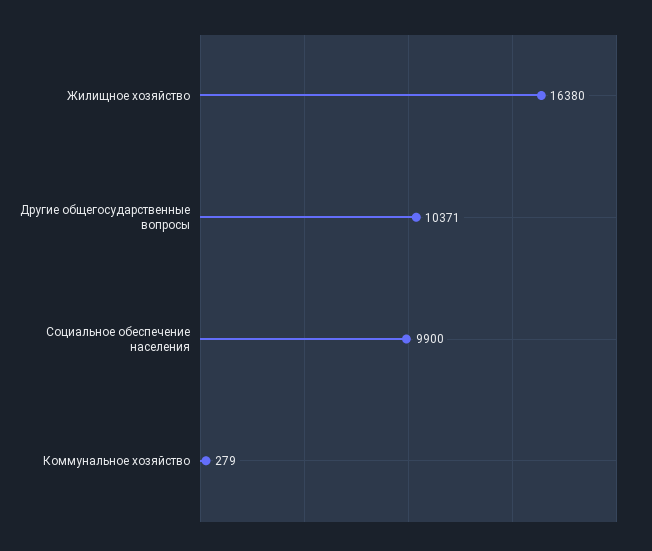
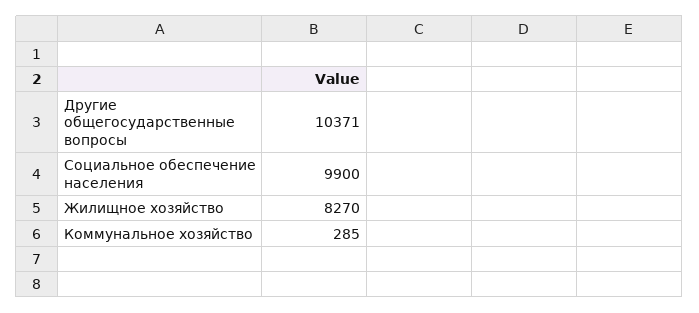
Жилищное хозяйство: 16380 -> 8270
Коммунальное хозяйство: 279 -> 285

